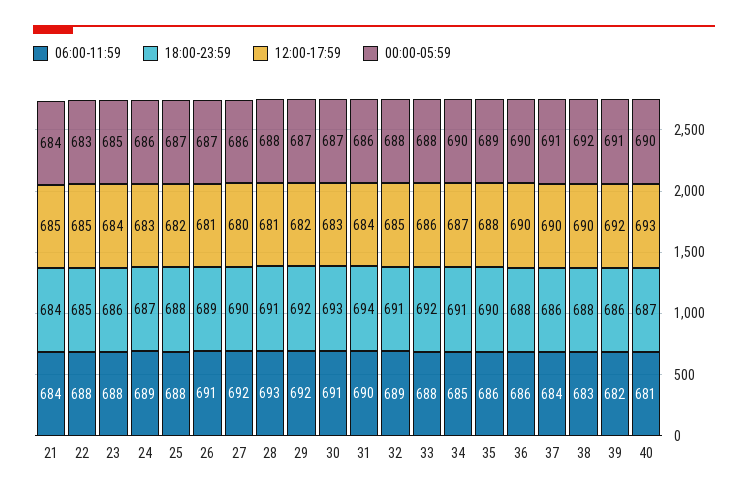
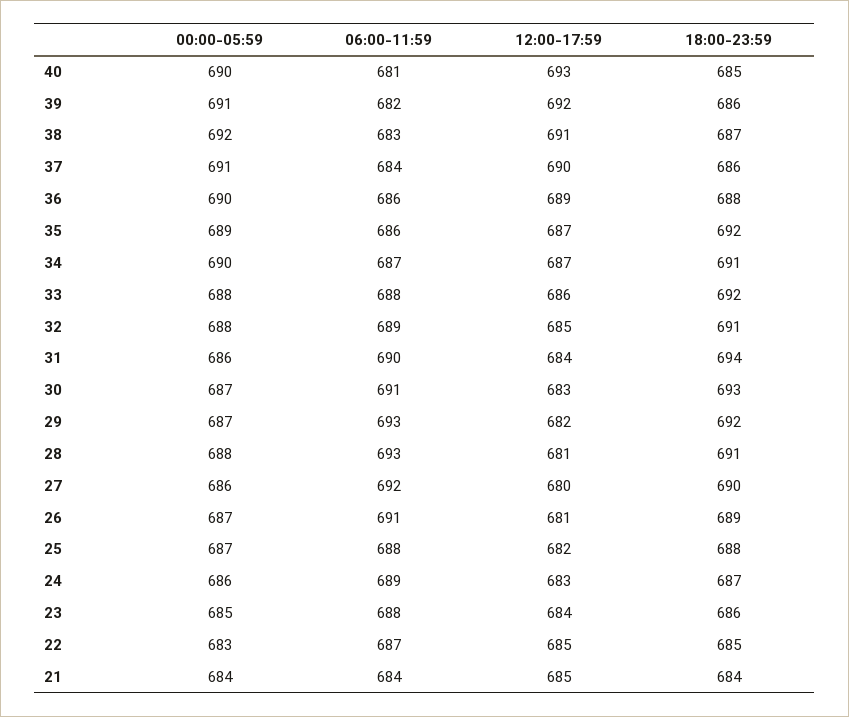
06:00-11:59, 22: 688 -> 687
06:00-11:59, 29: 692 -> 693
06:00-11:59, 34: 685 -> 687
18:00-23:59, 35: 690 -> 692
12:00-17:59, 35: 688 -> 687
12:00-17:59, 36: 690 -> 689
18:00-23:59, 38: 688 -> 687
12:00-17:59, 38: 690 -> 691
18:00-23:59, 40: 687 -> 685

